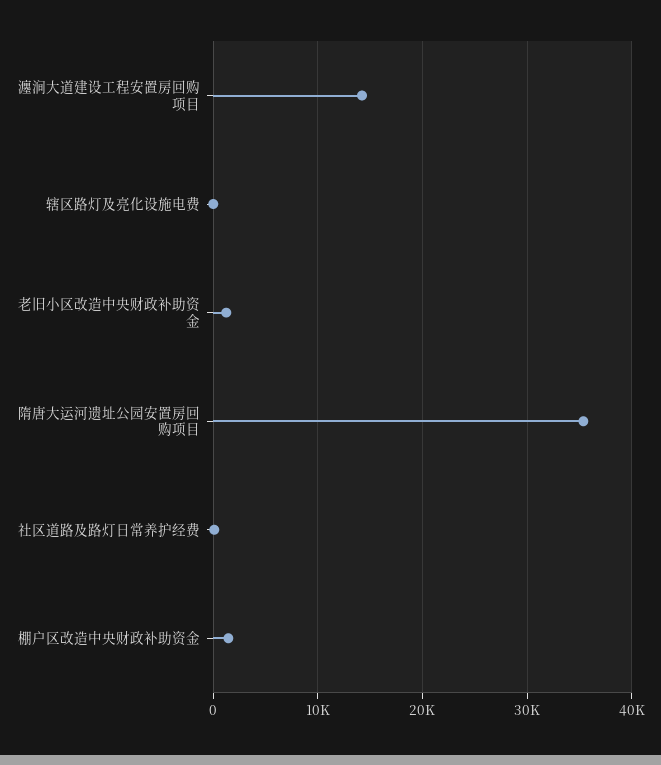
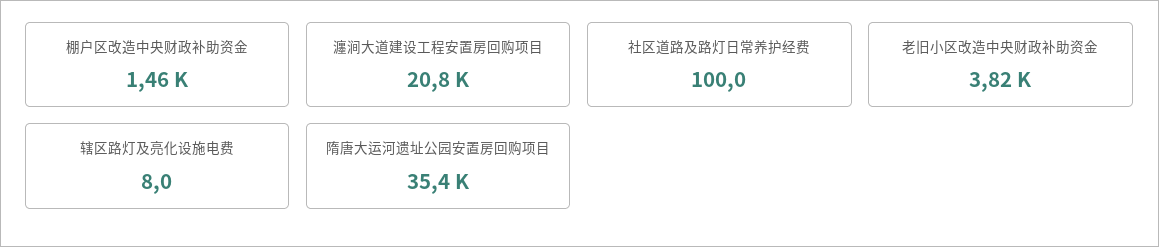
瀍涧大道建设工程安置房回购项目: 14000 -> 20800
老旧小区改造中央财政补助资金: 1000 -> 3820

